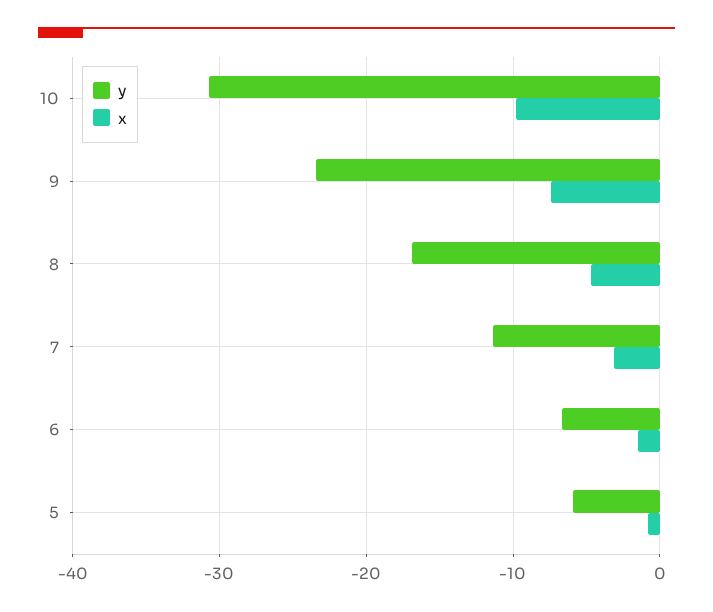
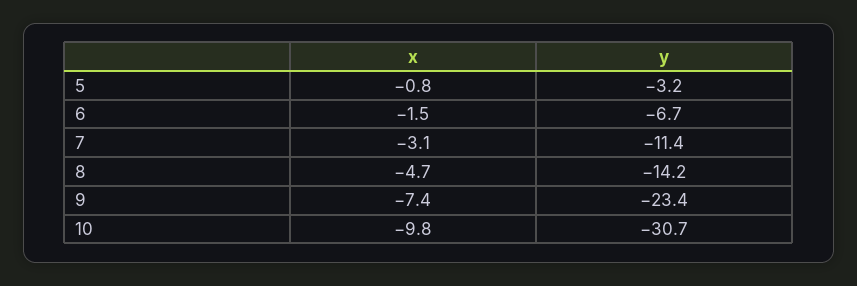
y, 8: -17 -> -14.2
y, 5: -6 -> -3.2

